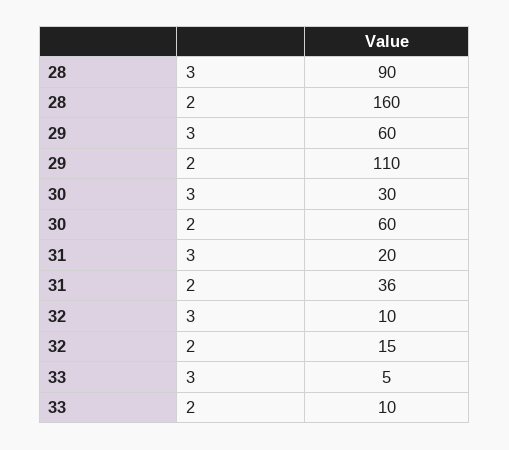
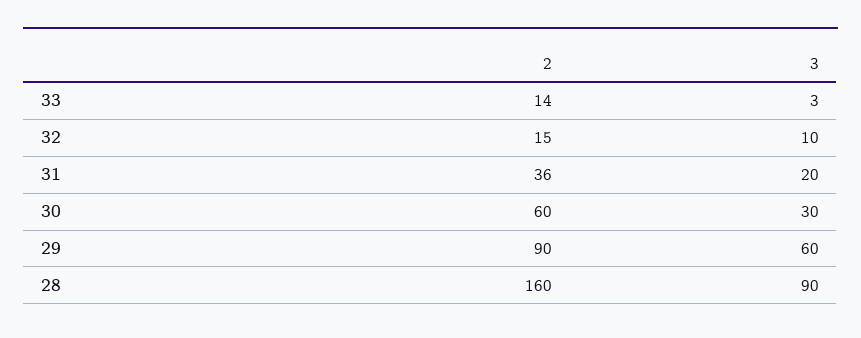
29, 2: 110 -> 90
33, 3: 5 -> 3
33, 2: 10 -> 14

